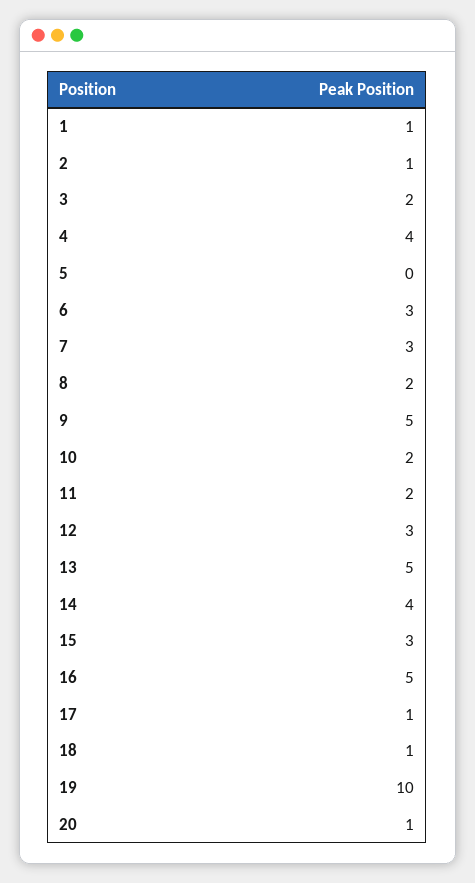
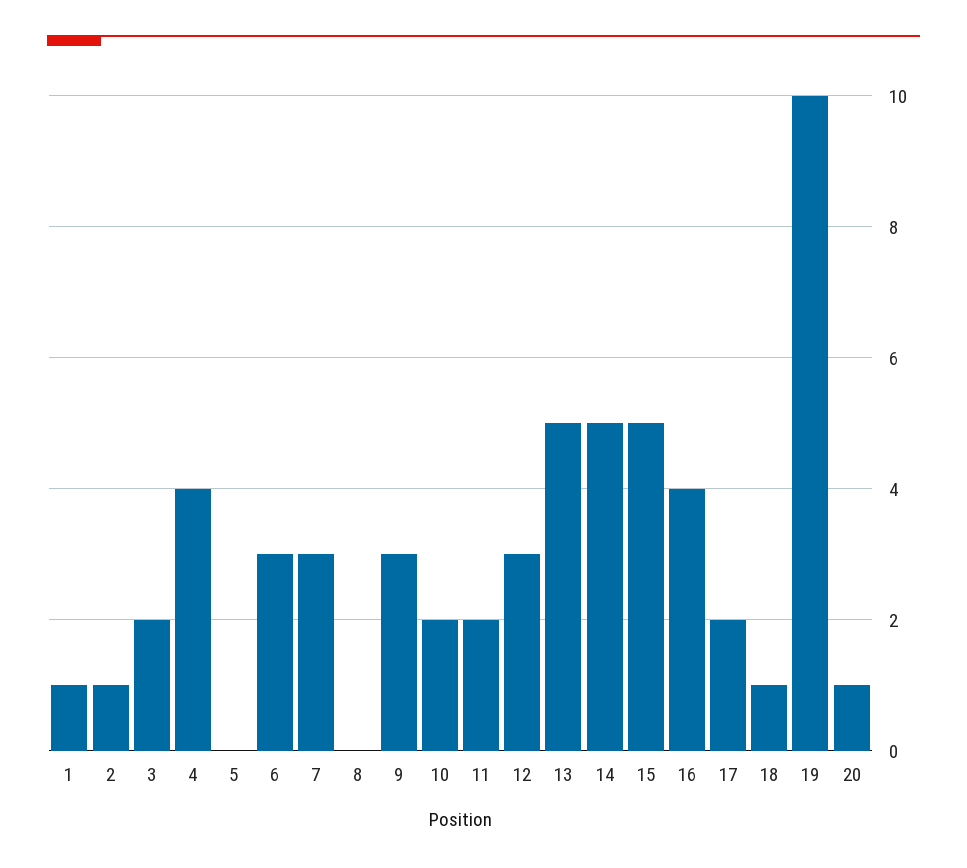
8: 2 -> 0
9: 5 -> 3
14: 4 -> 5
15: 3 -> 5
16: 5 -> 4
17: 1 -> 2

